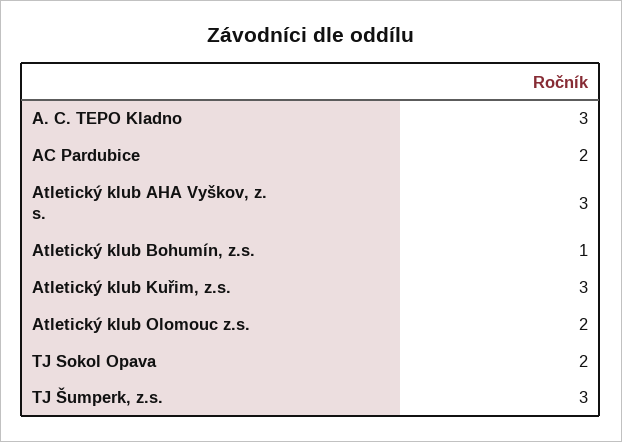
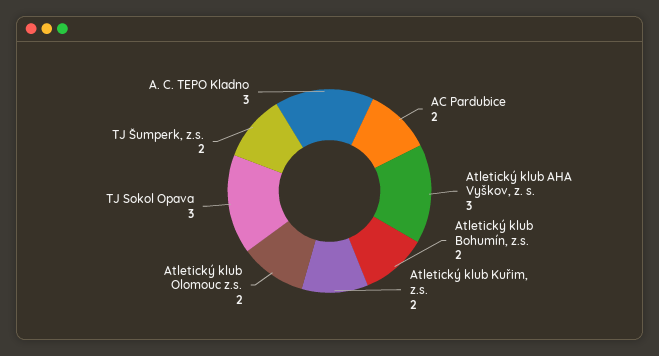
Atletický klub Bohumín, z.s.: 1 -> 2
Atletický klub Kuřim, z.s.: 3 -> 2
TJ Sokol Opava: 2 -> 3
TJ Šumperk, z.s.: 3 -> 2

